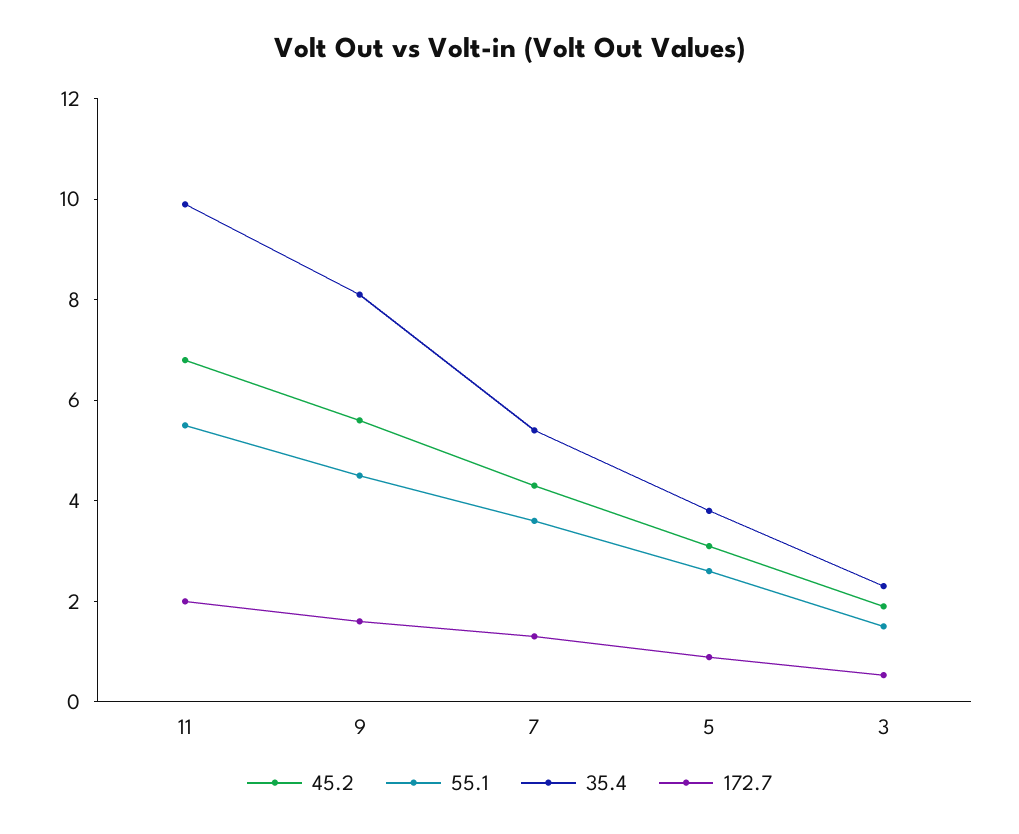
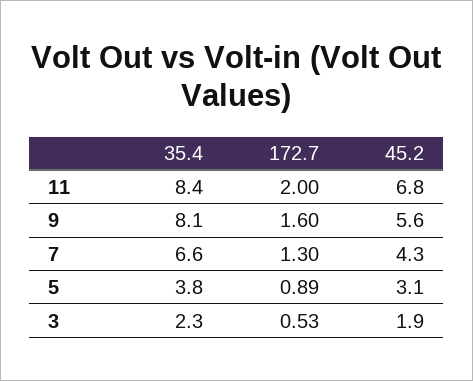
55.1, 11: 5.5 -> none
35.4, 11: 10 -> 8.4
55.1, 9: 4.5 -> none
55.1, 7: 3.5 -> none
35.4, 7: 5.5 -> 6.6
55.1, 5: 2.5 -> none
55.1, 3: 1.5 -> none

